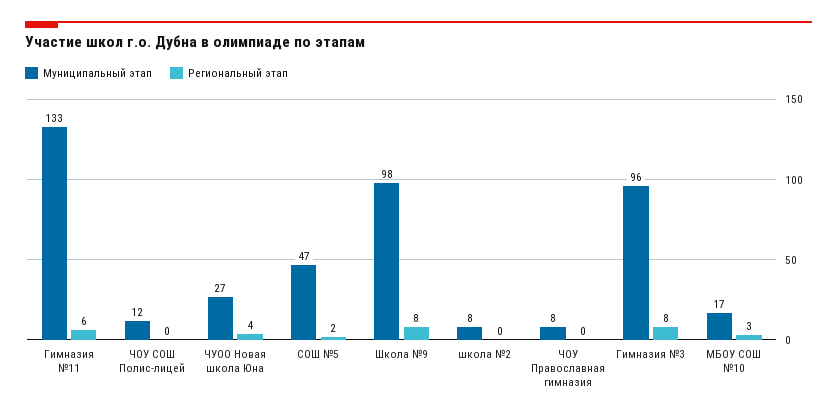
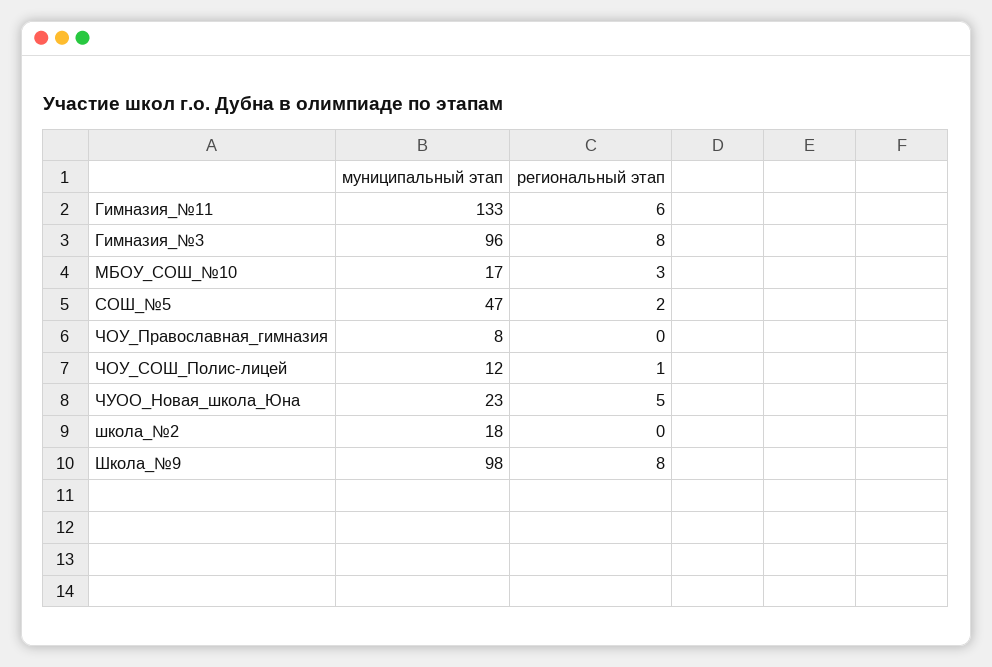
Региональный этап, ЧОУ СОШ Полис-лицей: 0 -> 1
Муниципальный этап, ЧУОО Новая школа Юна: 27 -> 23
Региональный этап, ЧУОО Новая школа Юна: 4 -> 5
Муниципальный этап, школа №2: 8 -> 18

